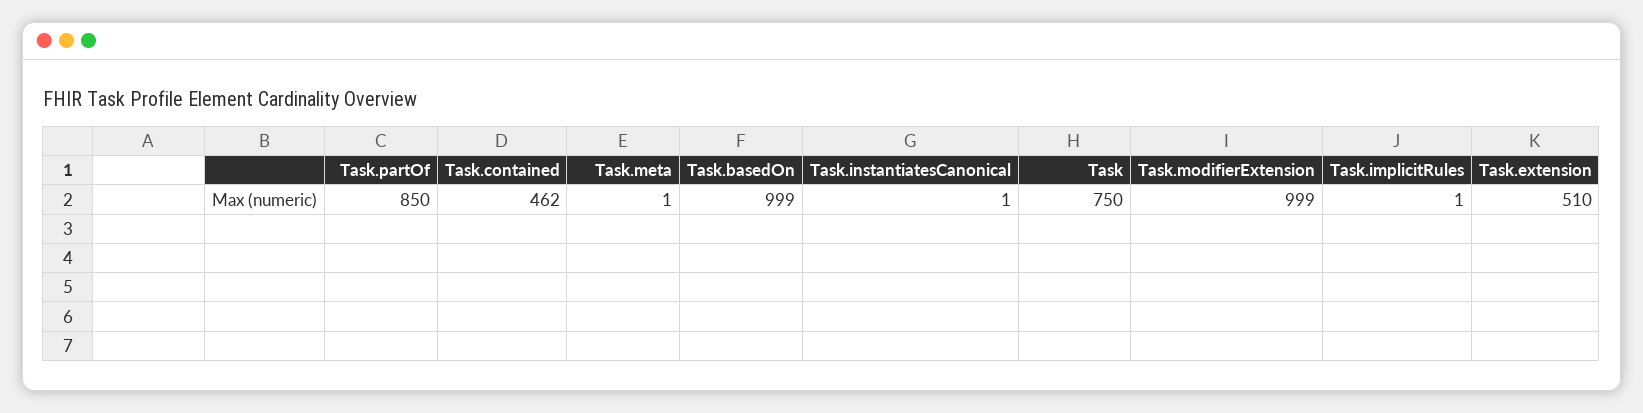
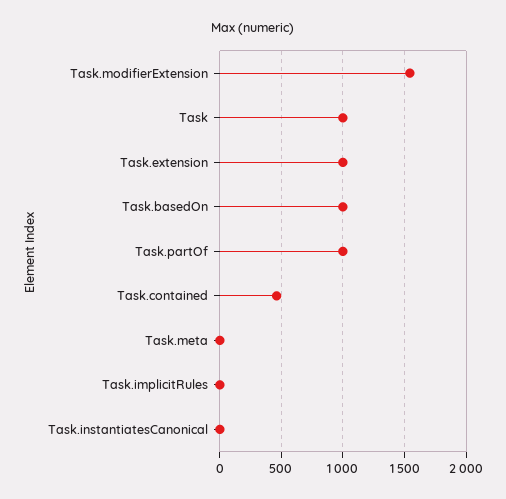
Task.partOf: 850 -> 1000
Task: 750 -> 1000
Task.modifierExtension: 999 -> 1550
Task.extension: 510 -> 1000

